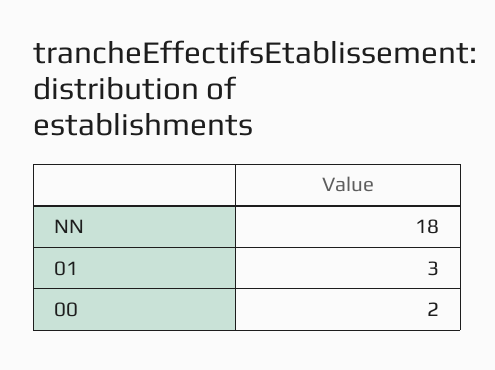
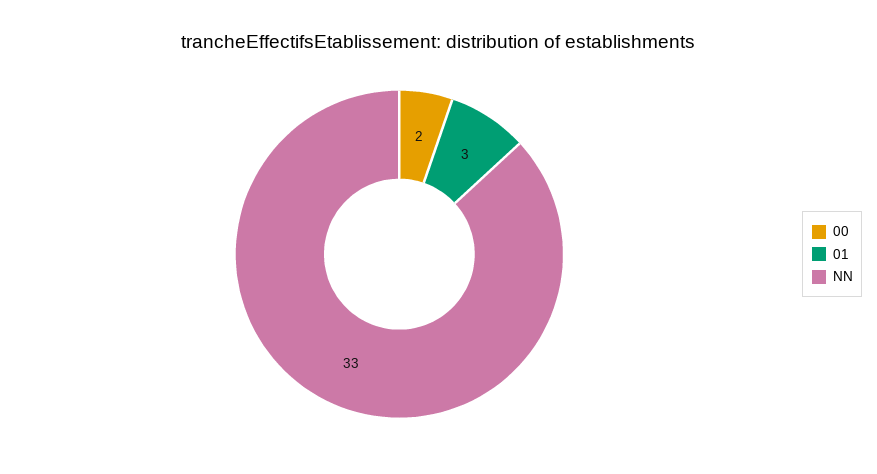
NN: 18 -> 33

